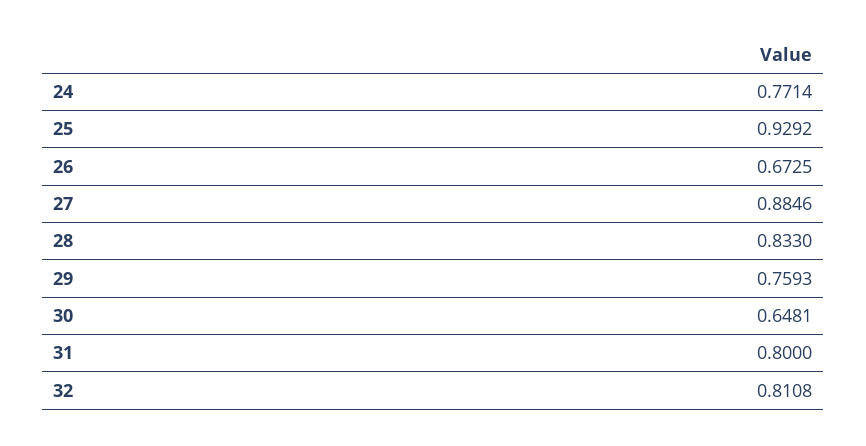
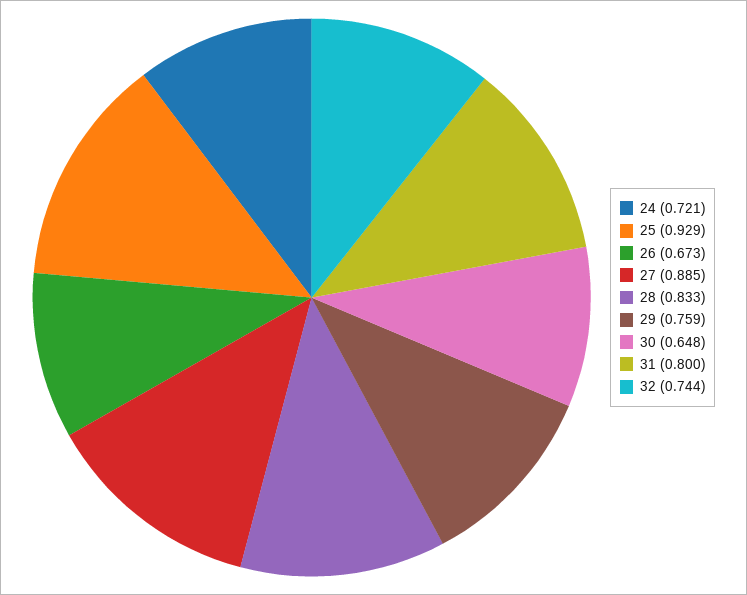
24: 0.7714 -> 0.721
32: 0.8108 -> 0.744

